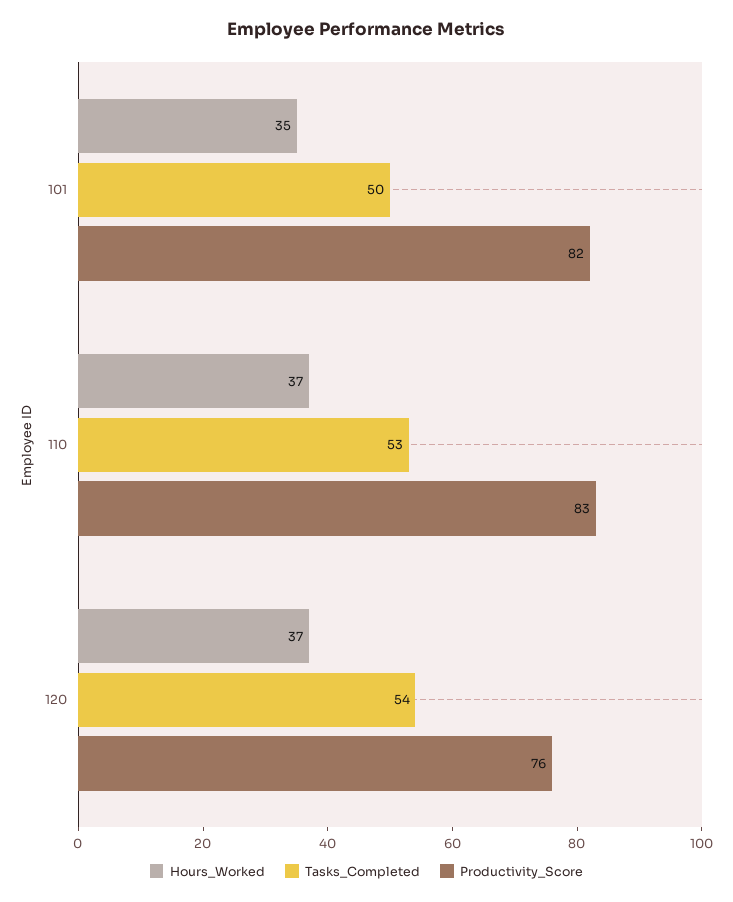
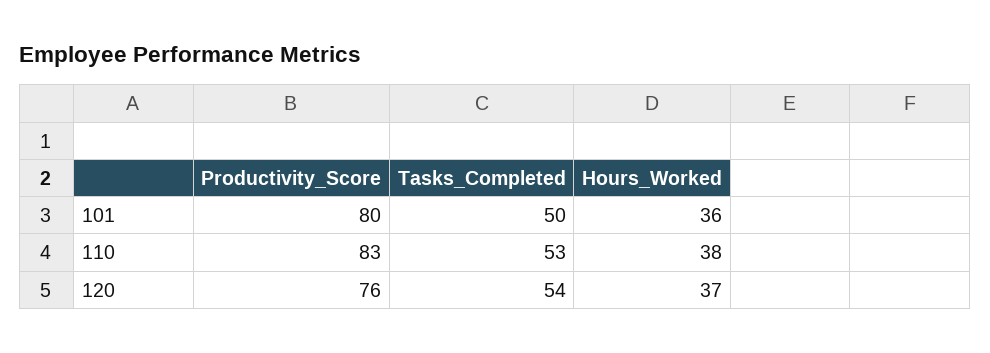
Hours_Worked, 101: 35 -> 36
Productivity_Score, 101: 82 -> 80
Hours_Worked, 110: 37 -> 38

